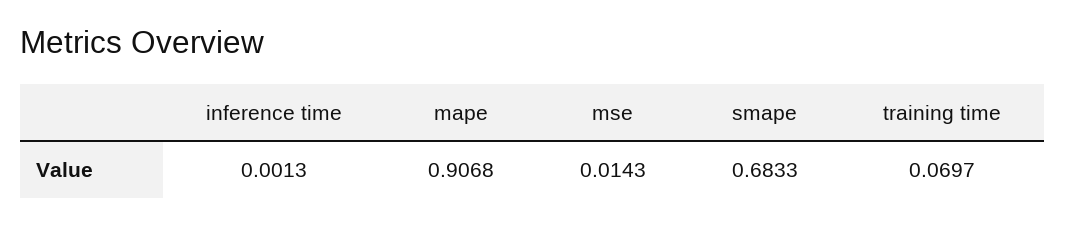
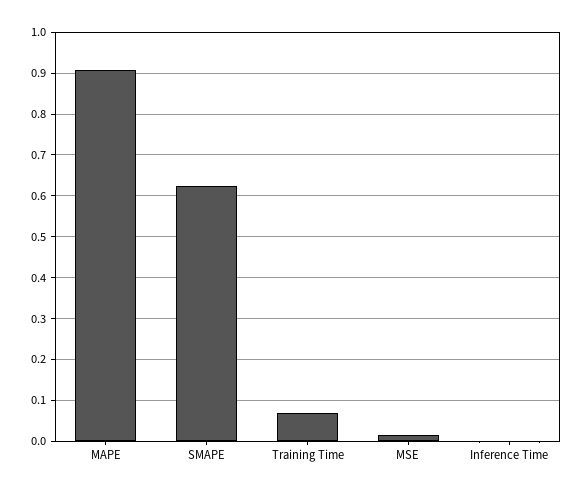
smape: 0.6833 -> 0.62

